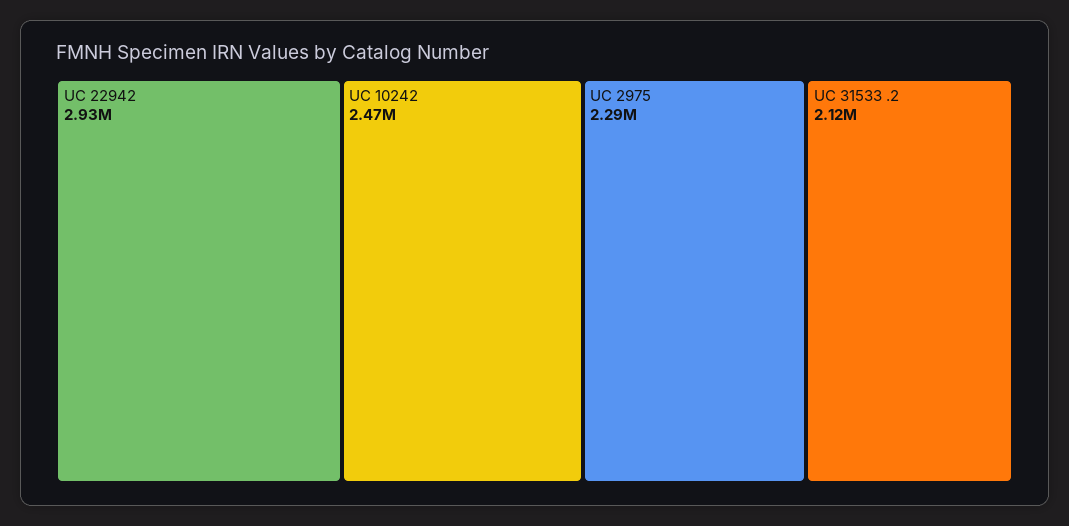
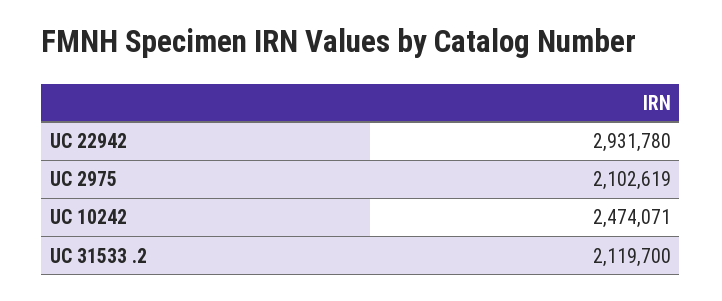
UC 2975: 2290000 -> 2102619

